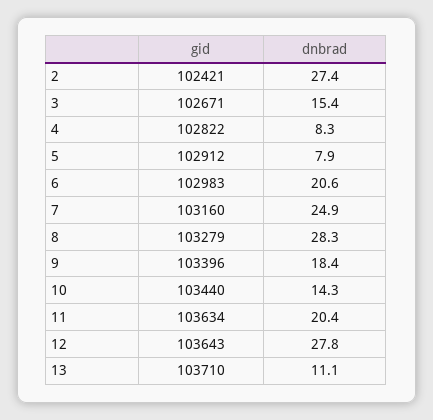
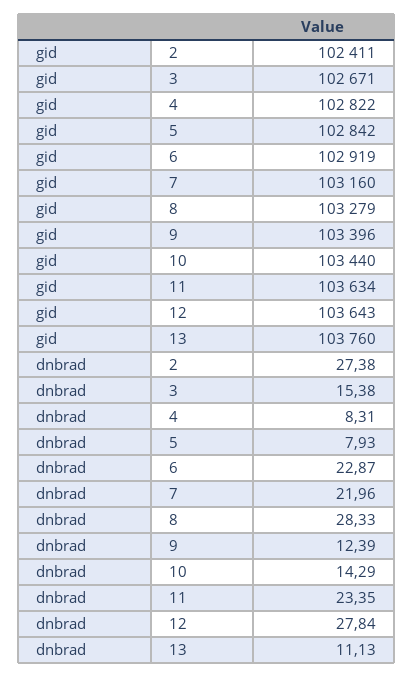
gid, 2: 102421 -> 102411
gid, 5: 102912 -> 102842
gid, 6: 102983 -> 102919
dnbrad, 6: 20.6 -> 22.87
dnbrad, 7: 24.9 -> 21.96
dnbrad, 9: 18.4 -> 12.39
dnbrad, 11: 20.4 -> 23.35
gid, 13: 103710 -> 103760

